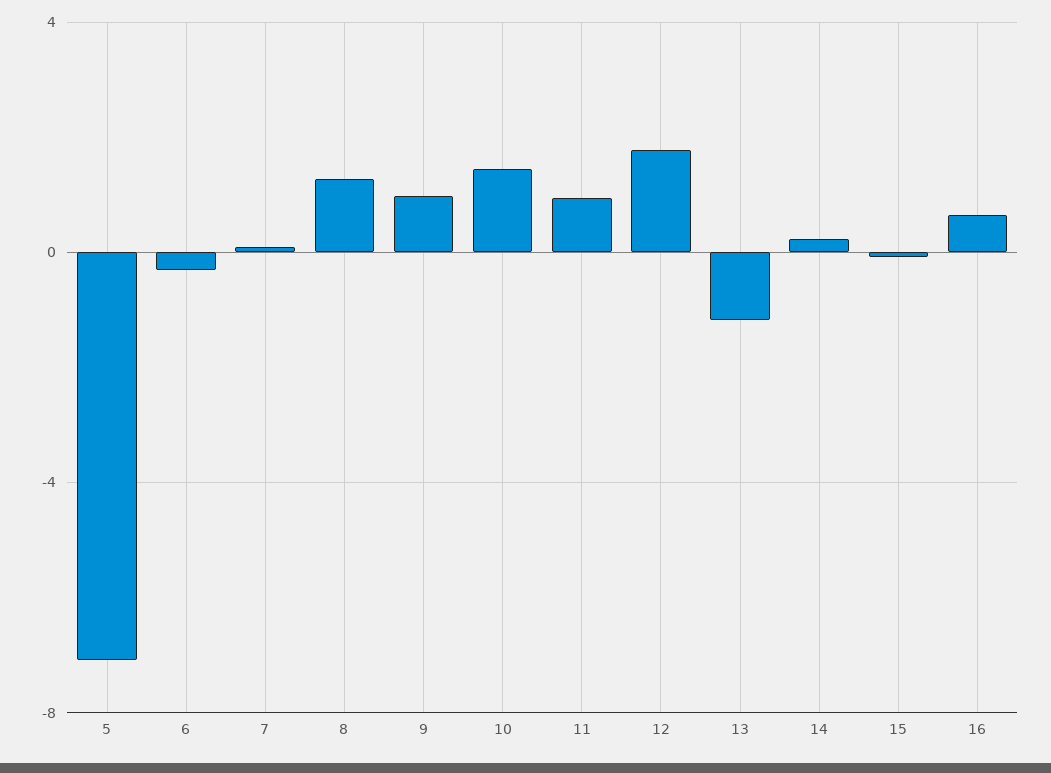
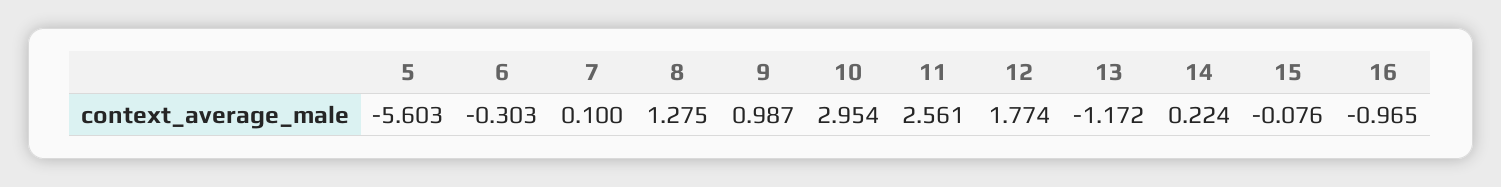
5: -7 -> -5.603
10: 1.5 -> 2.954
11: 1 -> 2.561
16: 0.5 -> -0.965

